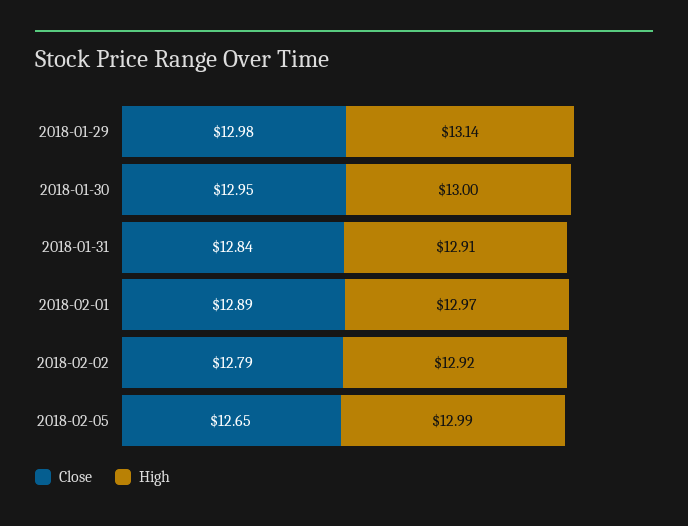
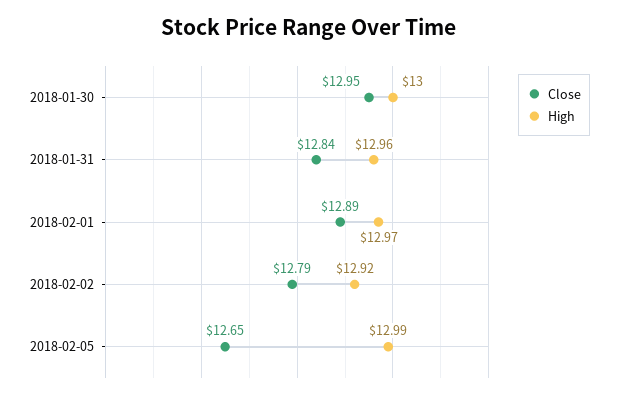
Close, 2018-01-29: 12.98 -> none
High, 2018-01-29: 13.14 -> none
High, 2018-01-31: 12.91 -> 12.96

